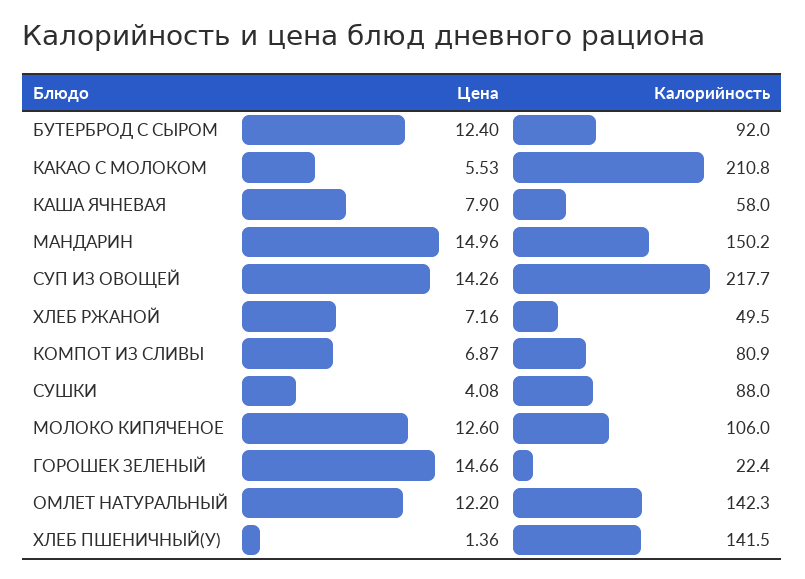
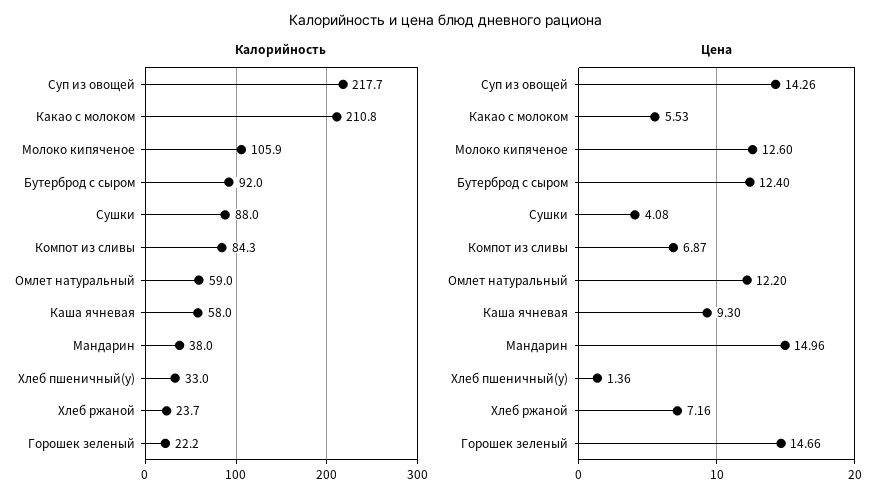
Цена, КАША ЯЧНЕВАЯ: 7.9 -> 9.3
Калорийность, МАНДАРИН: 150.2 -> 38
Калорийность, ХЛЕБ РЖАНОЙ: 49.5 -> 23.7
Калорийность, КОМПОТ ИЗ СЛИВЫ: 80.9 -> 84.3
Калорийность, МОЛОКО КИПЯЧЕНОЕ: 106 -> 105.9
Калорийность, ГОРОШЕК ЗЕЛЕНЫЙ: 22.4 -> 22.2
Калорийность, ОМЛЕТ НАТУРАЛЬНЫЙ: 142.3 -> 59
Калорийность, ХЛЕБ ПШЕНИЧНЫЙ(У): 141.5 -> 33

